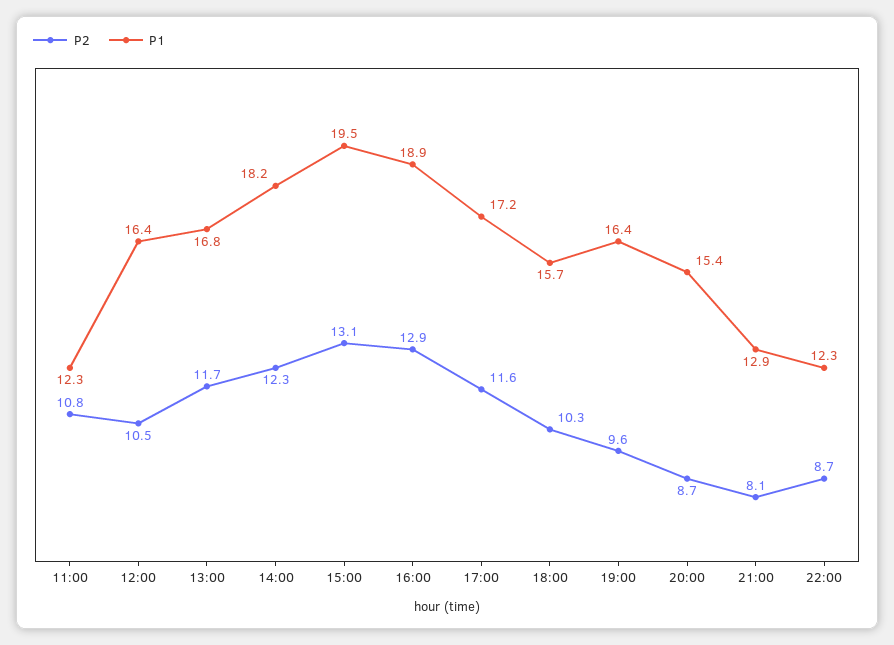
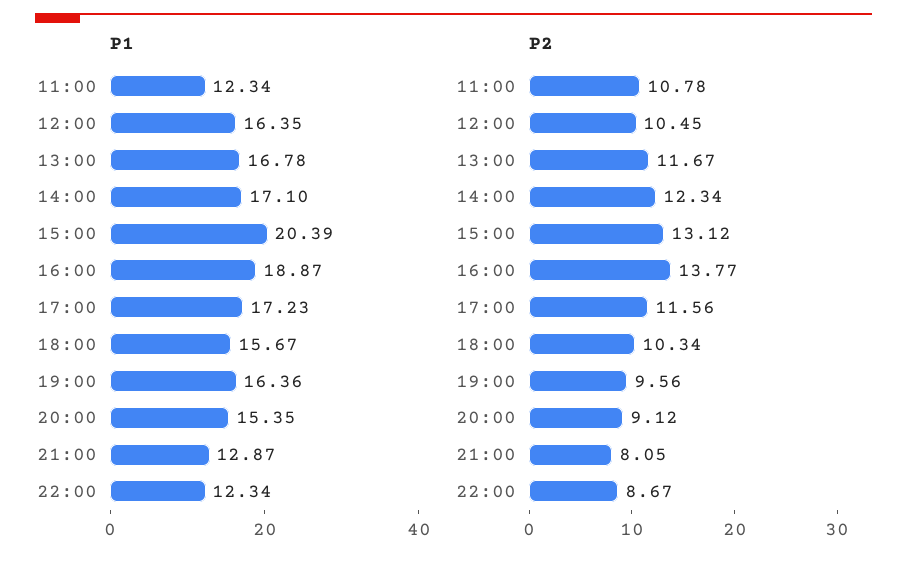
P1, 14:00: 18.2 -> 17.1
P1, 15:00: 19.5 -> 20.39
P2, 16:00: 12.9 -> 13.77
P2, 20:00: 8.7 -> 9.12

